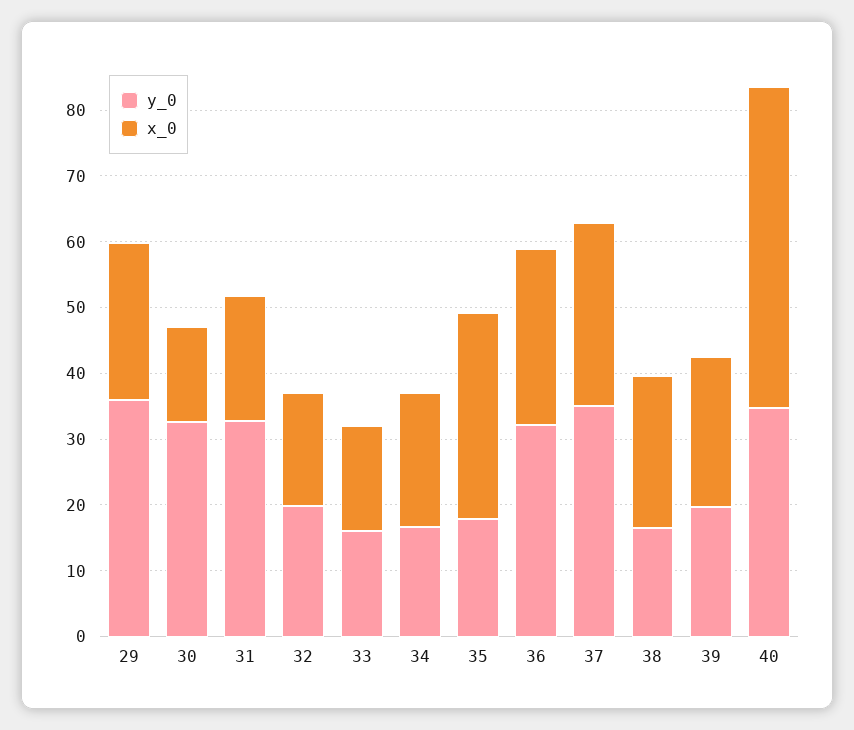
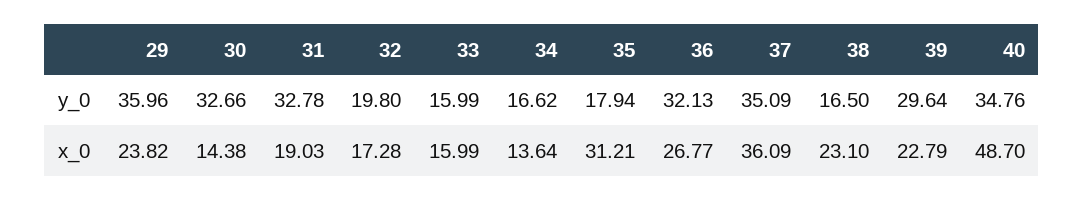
x_0, 34: 20 -> 13.64
x_0, 37: 28 -> 36.09
y_0, 39: 20 -> 29.64

